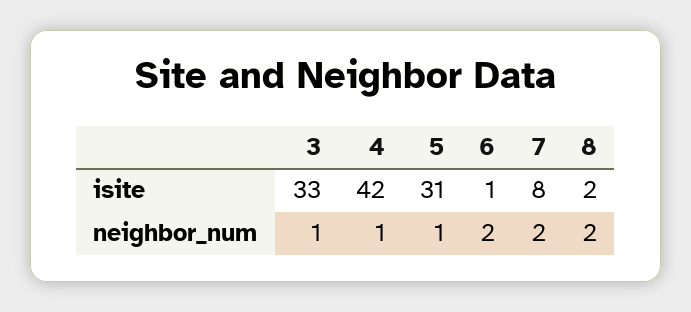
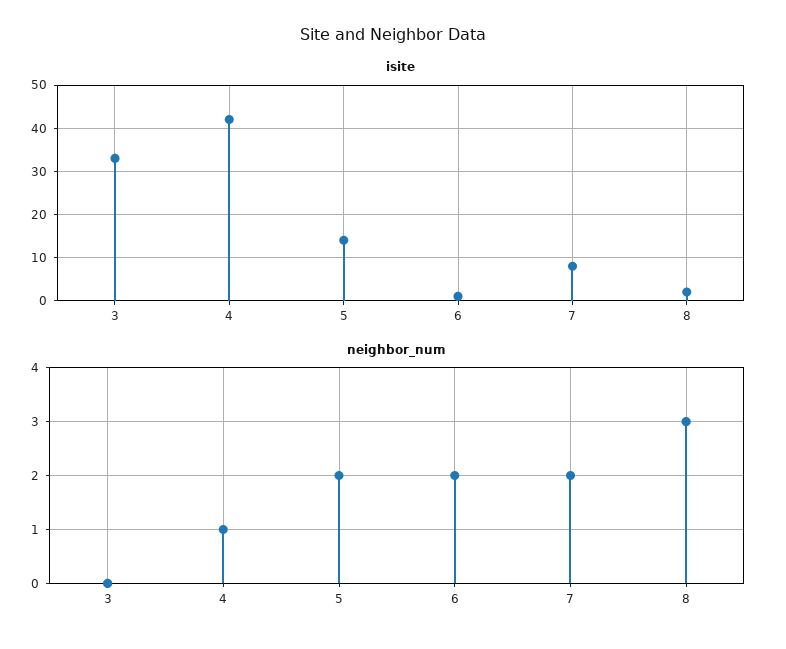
isite, 5: 31 -> 15
neighbor_num, 3: 1 -> 0
neighbor_num, 5: 1 -> 2
neighbor_num, 8: 2 -> 3

